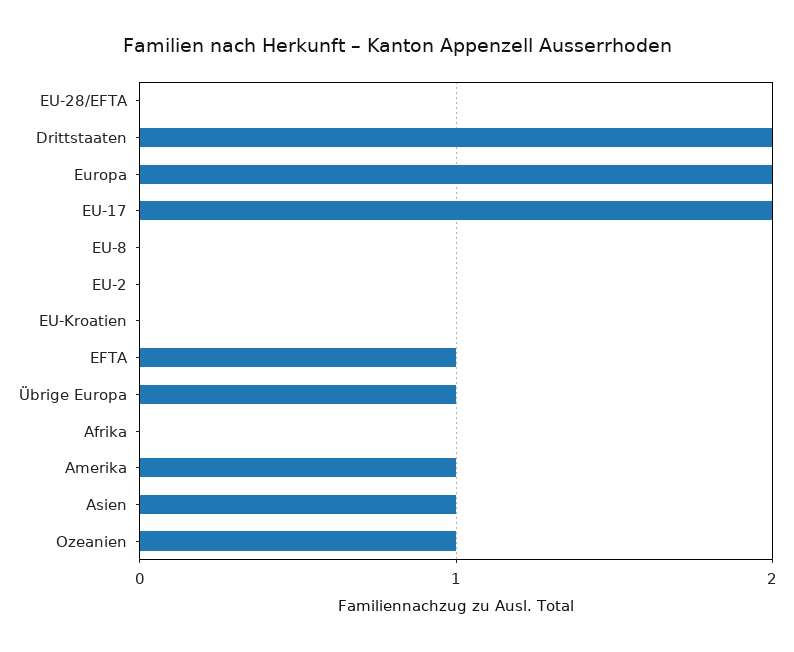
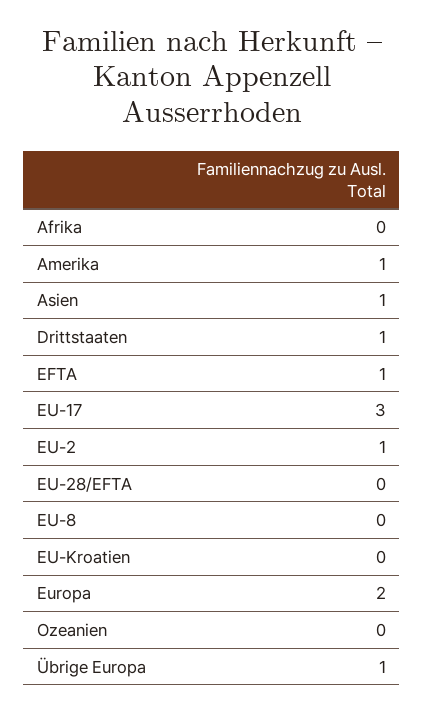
Drittstaaten: 2 -> 1
EU-17: 2 -> 3
EU-2: 0 -> 1
Ozeanien: 1 -> 0

